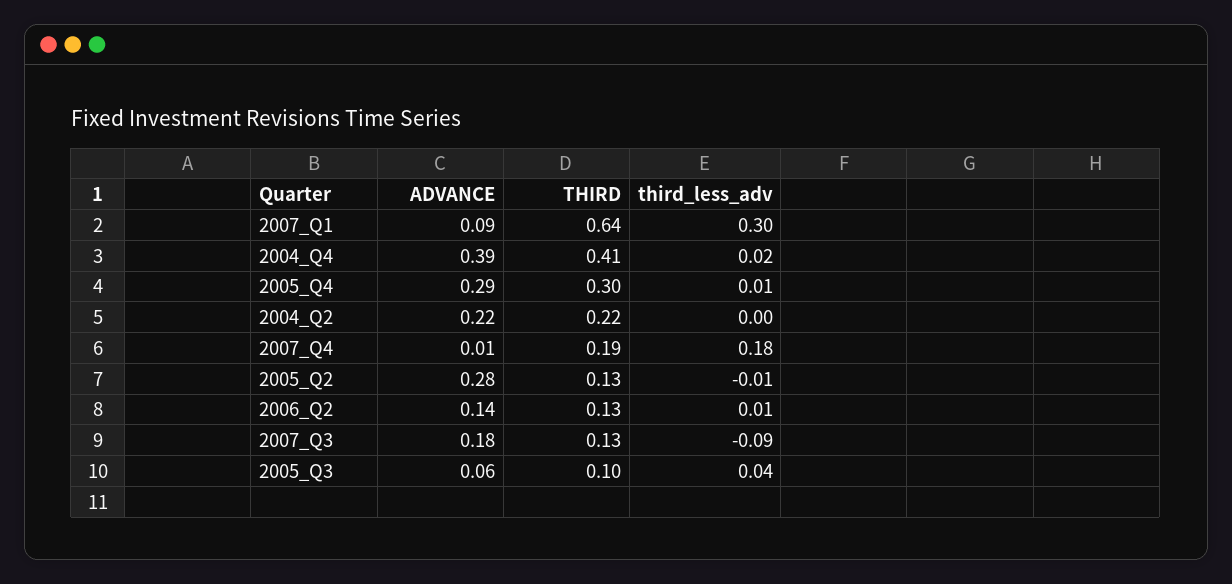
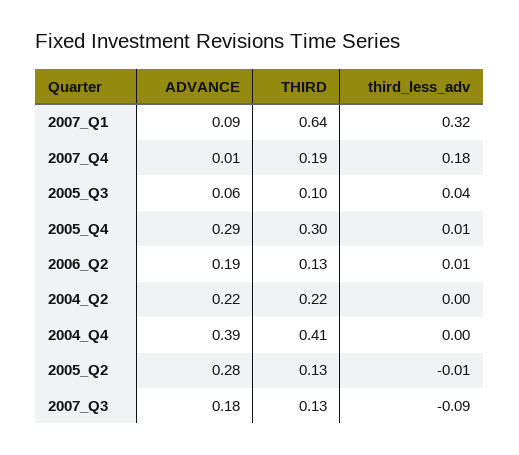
third_less_adv, 2007_Q1: 0.3 -> 0.32
third_less_adv, 2004_Q4: 0.02 -> 0
ADVANCE, 2006_Q2: 0.14 -> 0.19

